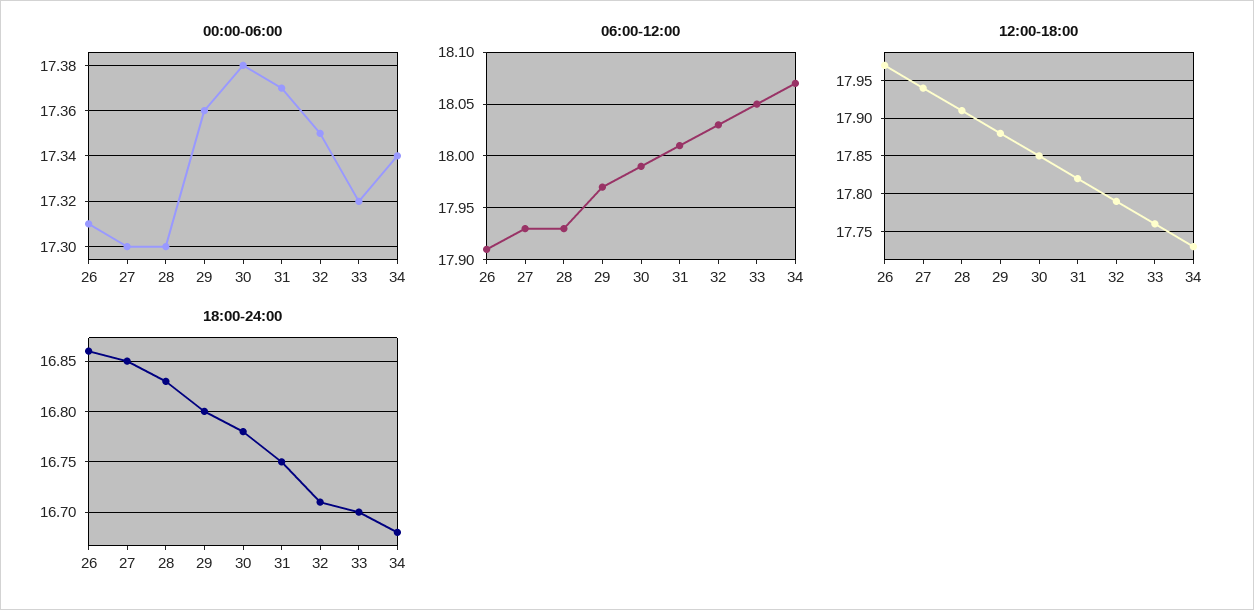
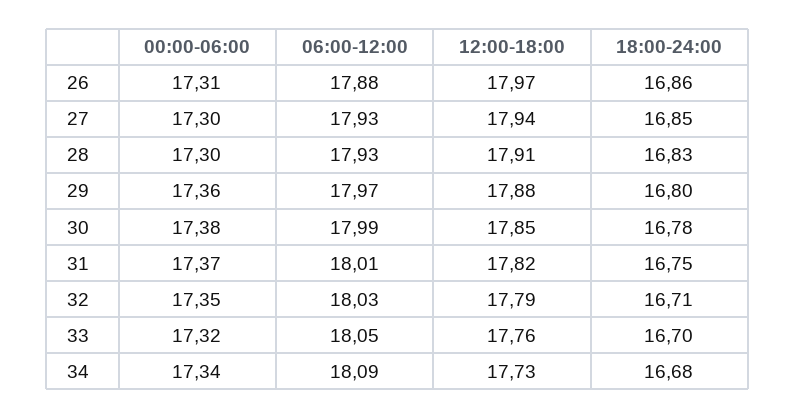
06:00-12:00, 26: 17.91 -> 17.88
06:00-12:00, 34: 18.07 -> 18.09

